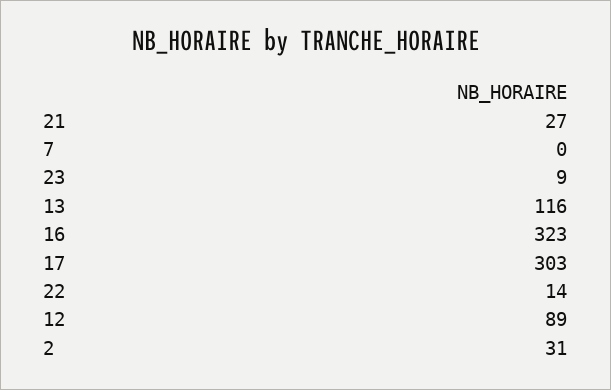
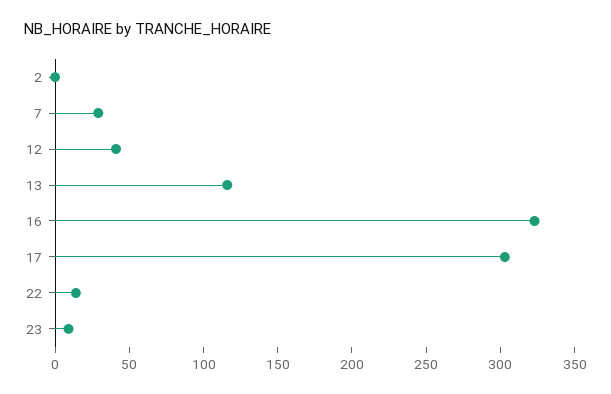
21: 27 -> none
7: 0 -> 30
12: 89 -> 40
2: 31 -> 0

